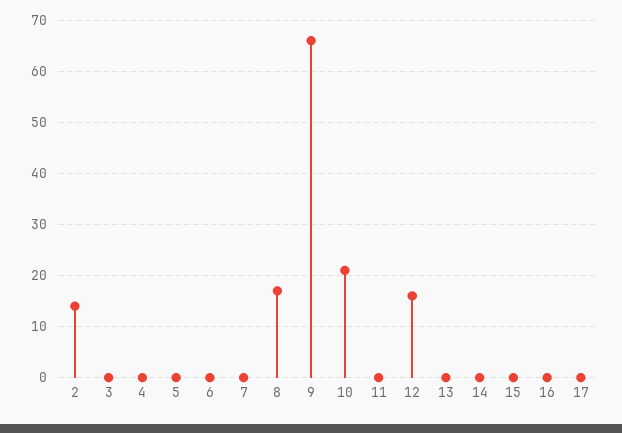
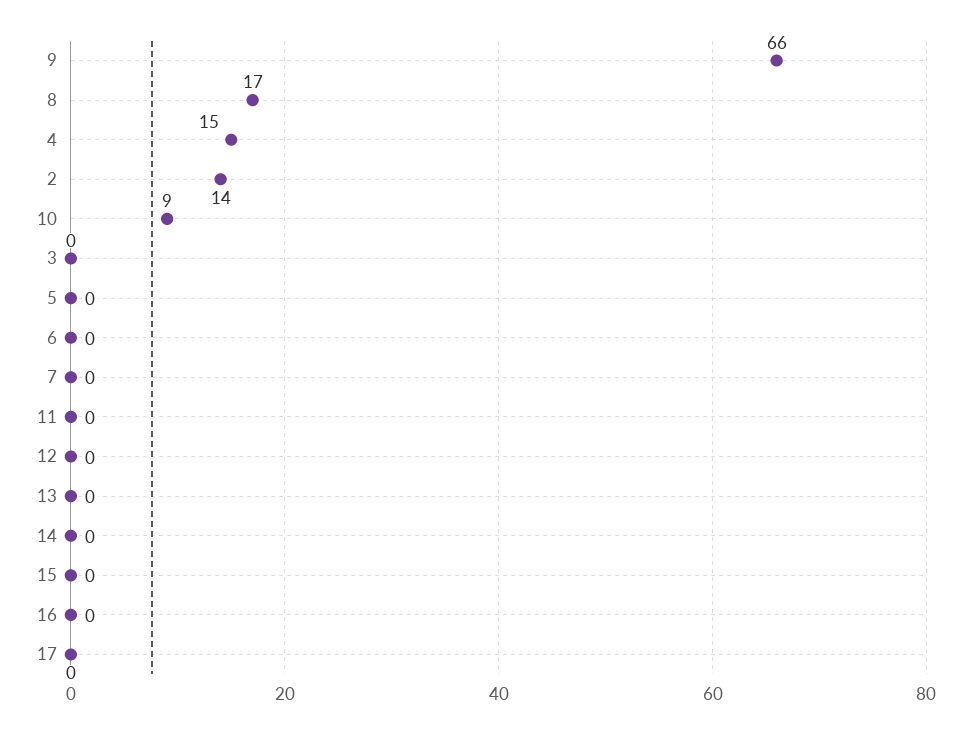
4: 0 -> 15
10: 20 -> 9
12: 15 -> 0

